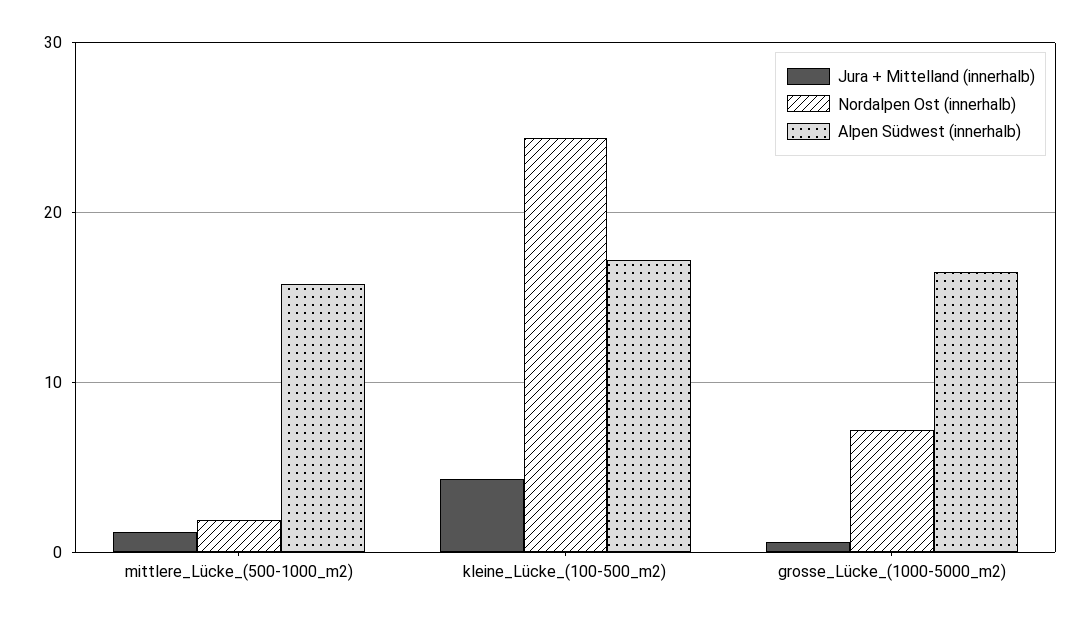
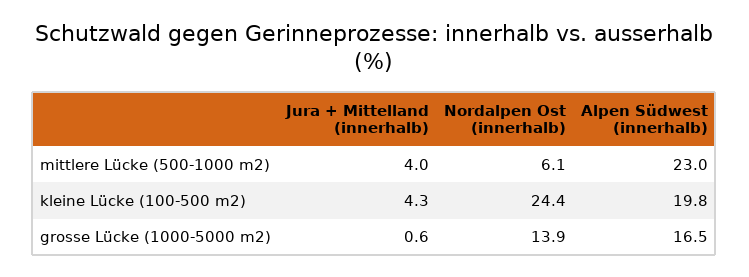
Jura + Mittelland (innerhalb), mittlere_Lücke_(500-1000_m2): 1 -> 4
Nordalpen Ost (innerhalb), mittlere_Lücke_(500-1000_m2): 2 -> 6.1
Alpen Südwest (innerhalb), mittlere_Lücke_(500-1000_m2): 16 -> 23
Alpen Südwest (innerhalb), kleine_Lücke_(100-500_m2): 17 -> 19.8
Nordalpen Ost (innerhalb), grosse_Lücke_(1000-5000_m2): 7 -> 13.9

